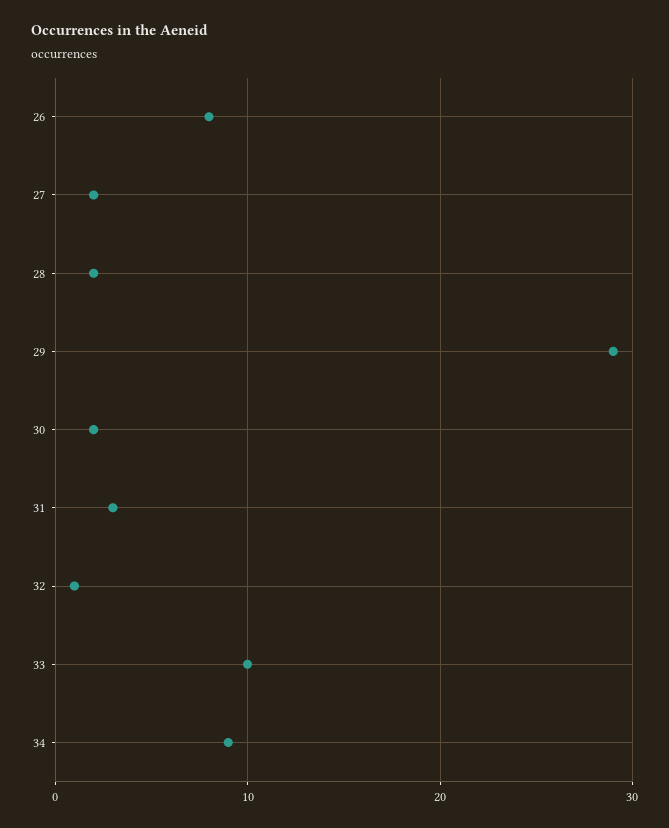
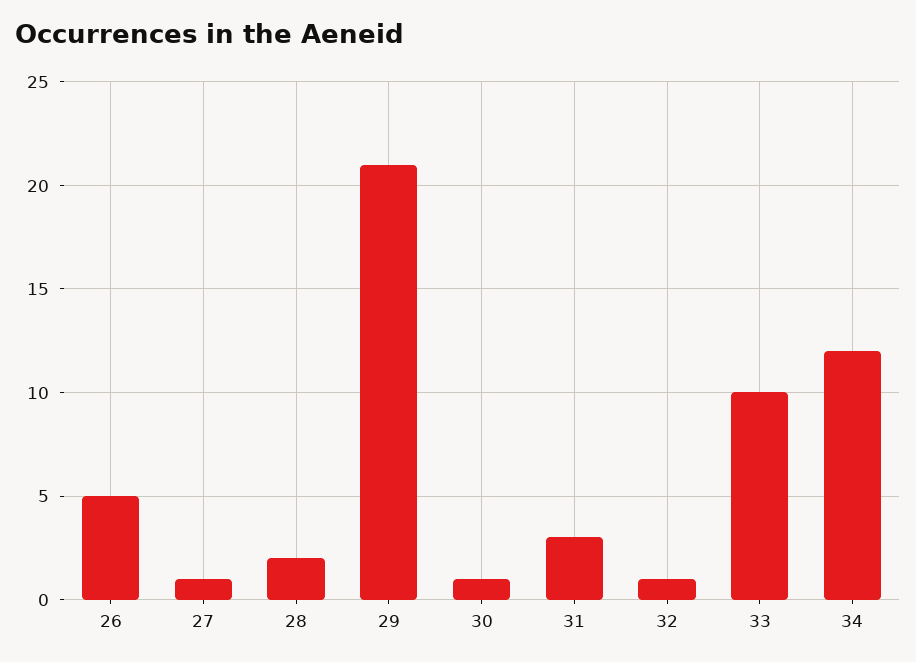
26: 8 -> 5
27: 2 -> 1
29: 29 -> 21
30: 2 -> 1
34: 9 -> 12

